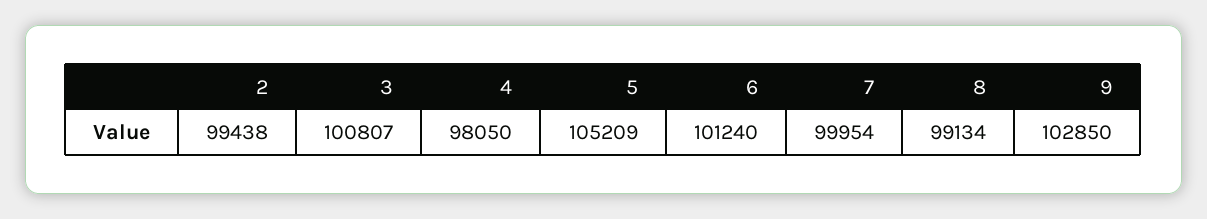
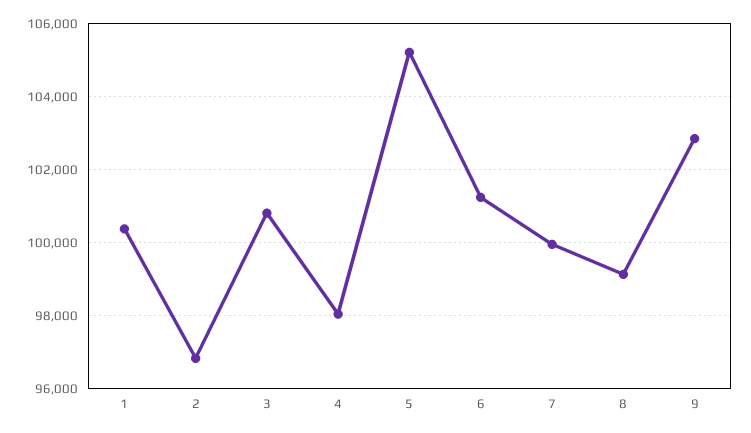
2: 99438 -> 96800
1: none -> 100400

